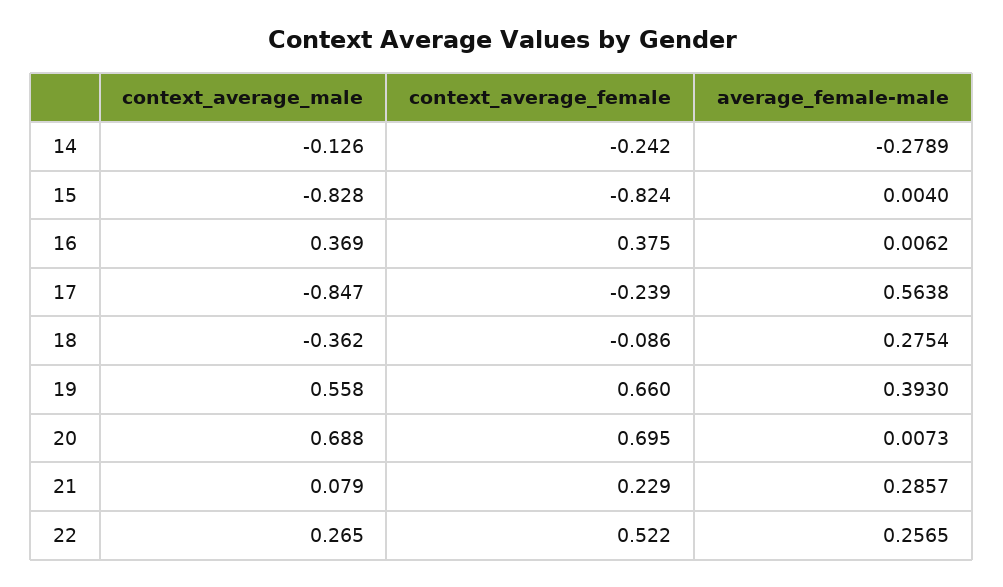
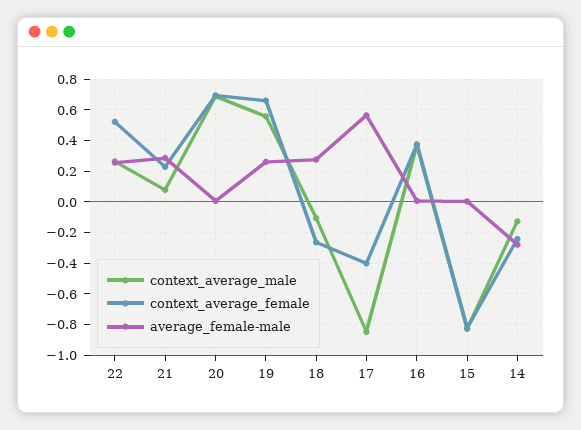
context_average_female, 17: -0.239 -> -0.4
context_average_male, 18: -0.362 -> -0.1
context_average_female, 18: -0.086 -> -0.25
average_female-male, 19: 0.393 -> 0.25

